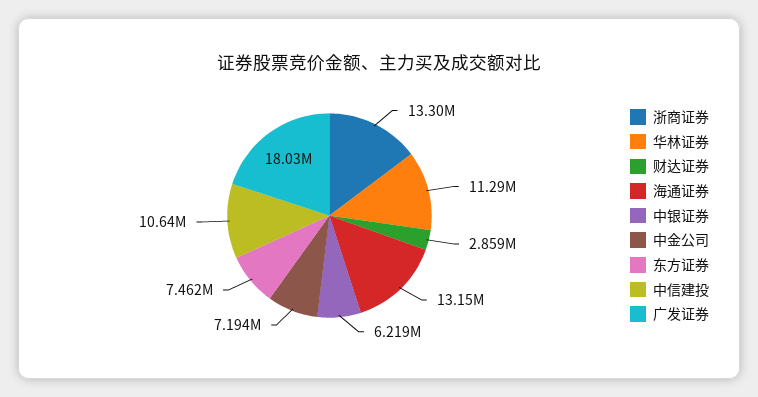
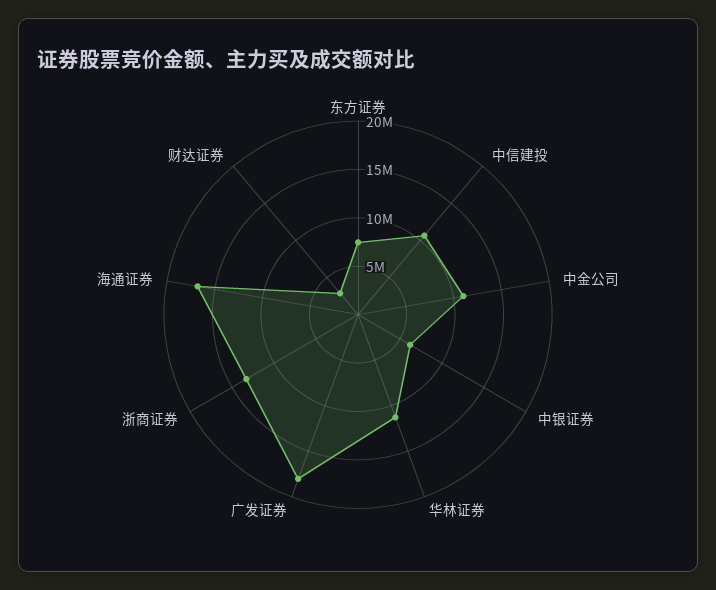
海通证券: 13150000 -> 17000000
中金公司: 7194000 -> 11000000

